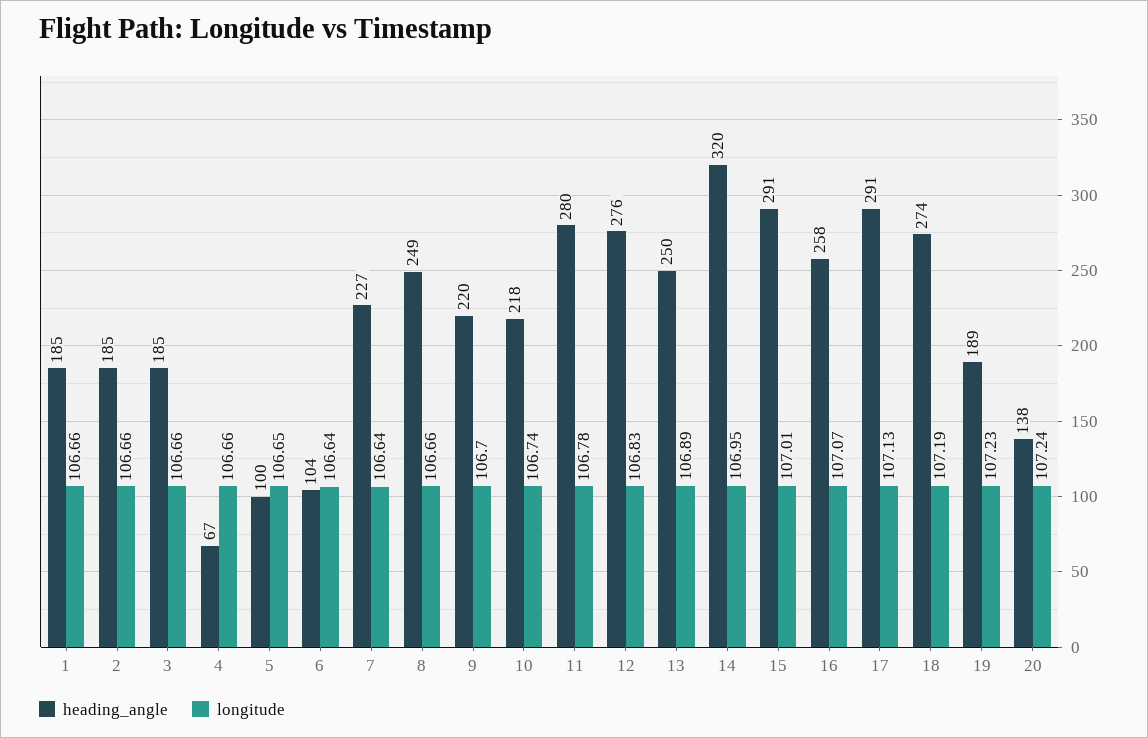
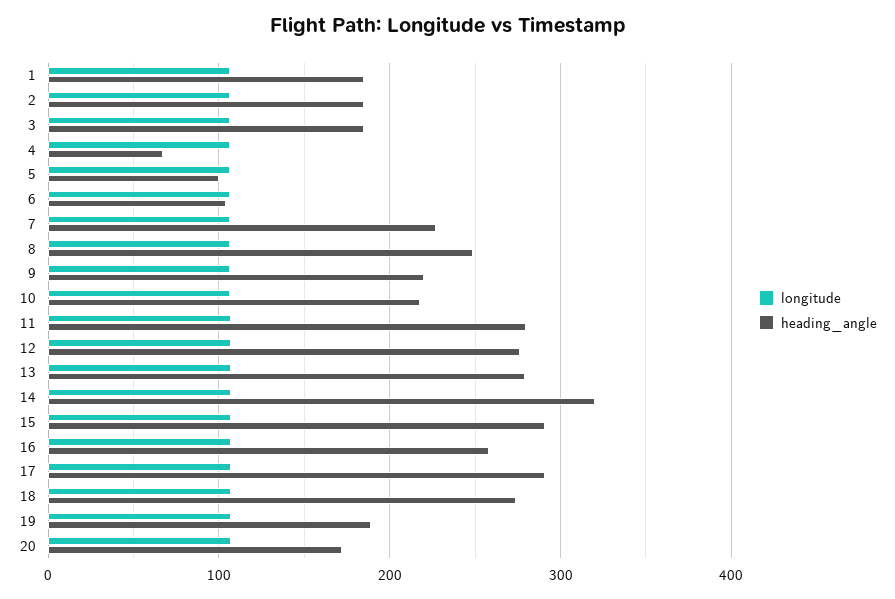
heading_angle, 13: 250 -> 280
heading_angle, 20: 138 -> 170

